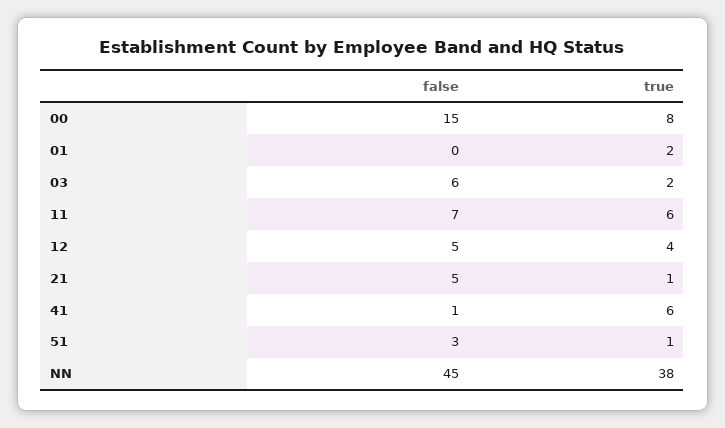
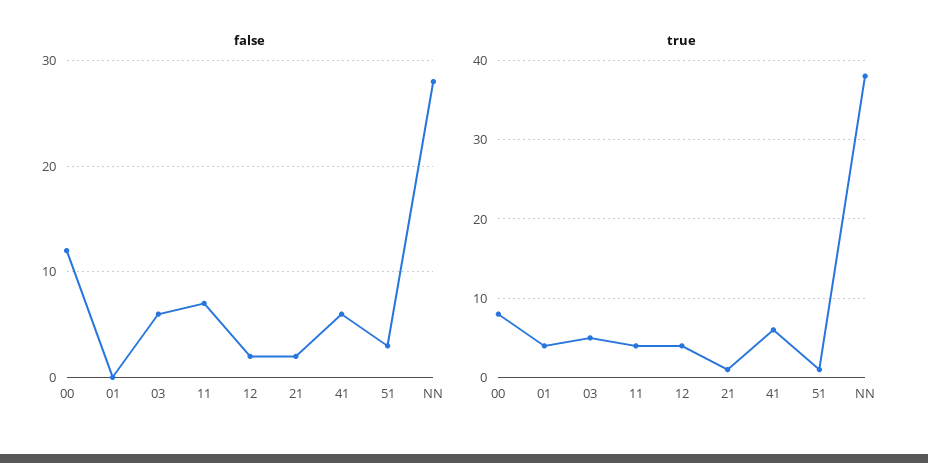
false, 00: 15 -> 12
true, 01: 2 -> 4
true, 03: 2 -> 5
true, 11: 6 -> 4
false, 12: 5 -> 2
false, 21: 5 -> 2
false, 41: 1 -> 6
false, NN: 45 -> 28

